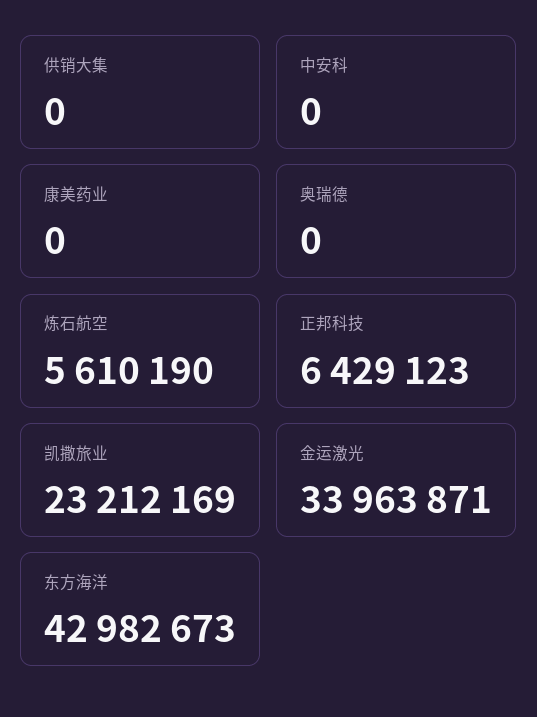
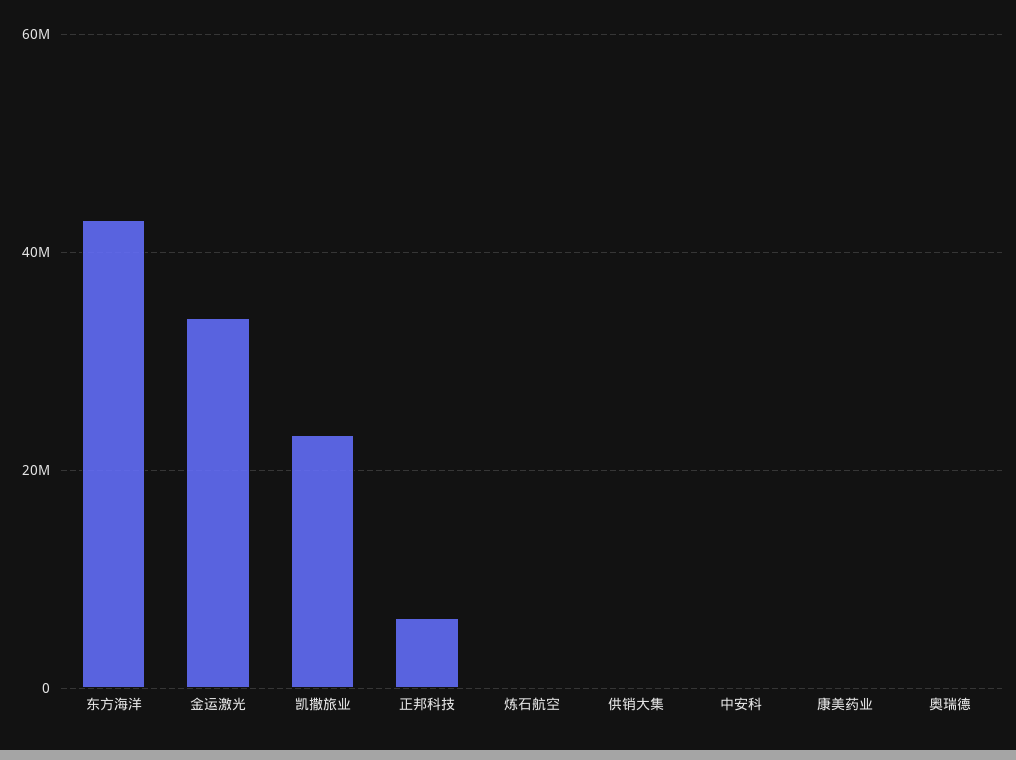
炼石航空: 5610190 -> 0

